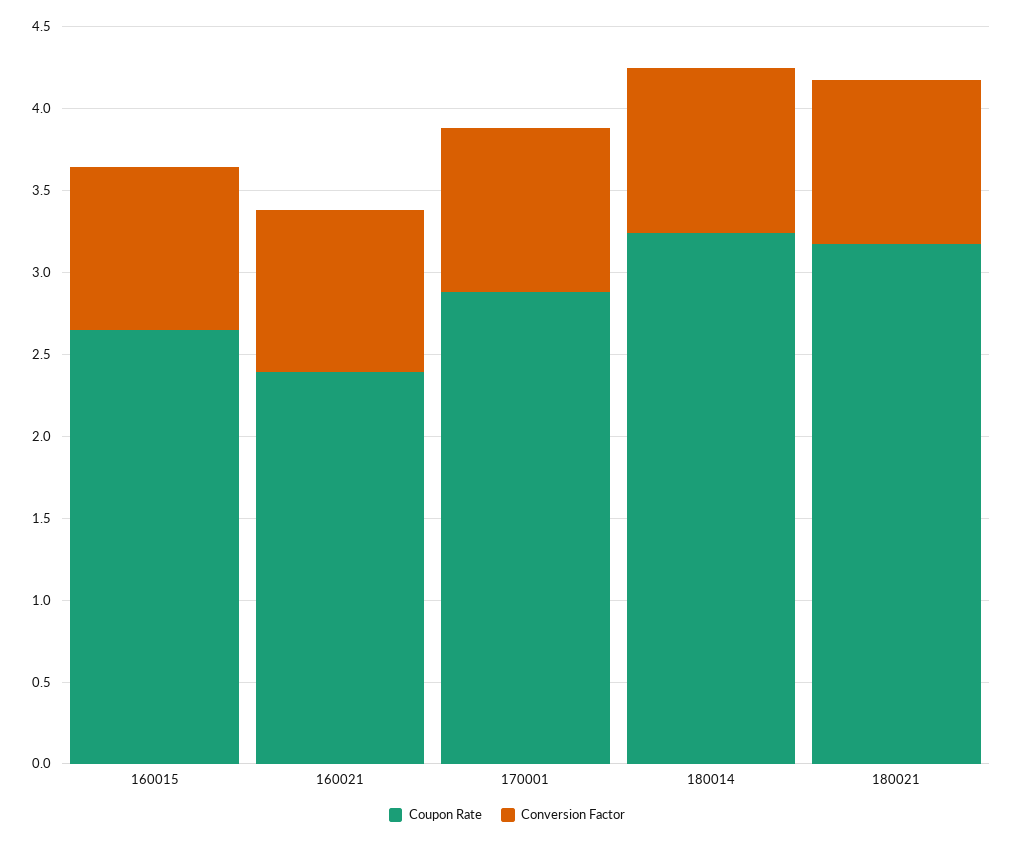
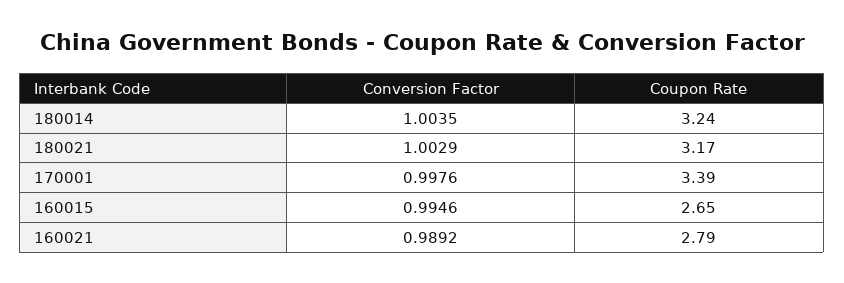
Coupon Rate, 160021: 2.4 -> 2.79
Coupon Rate, 170001: 2.9 -> 3.39

